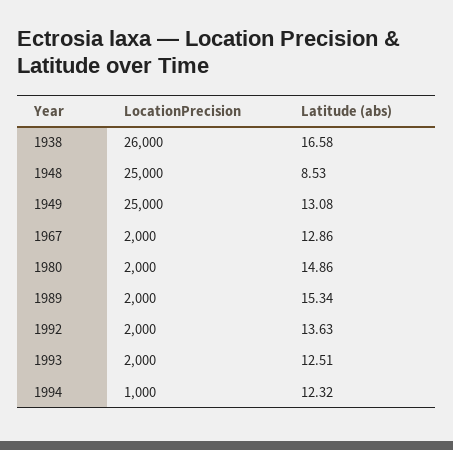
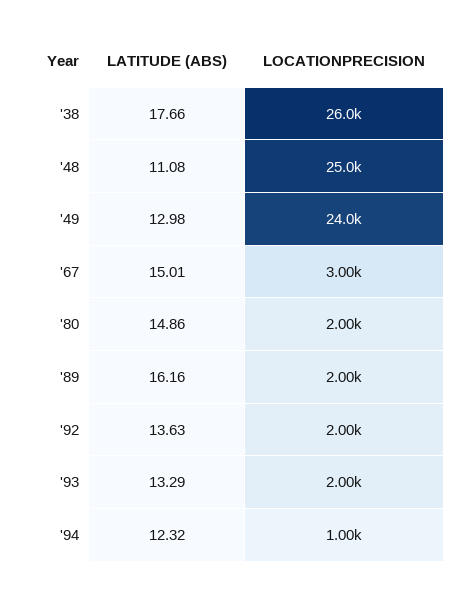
Latitude (abs), 1938: 16.58 -> 17.66
Latitude (abs), 1948: 8.53 -> 11.08
LocationPrecision, 1949: 25000 -> 24000
Latitude (abs), 1949: 13.08 -> 12.98
LocationPrecision, 1967: 2000 -> 3000
Latitude (abs), 1967: 12.86 -> 15.01
Latitude (abs), 1989: 15.34 -> 16.16
Latitude (abs), 1993: 12.51 -> 13.29

